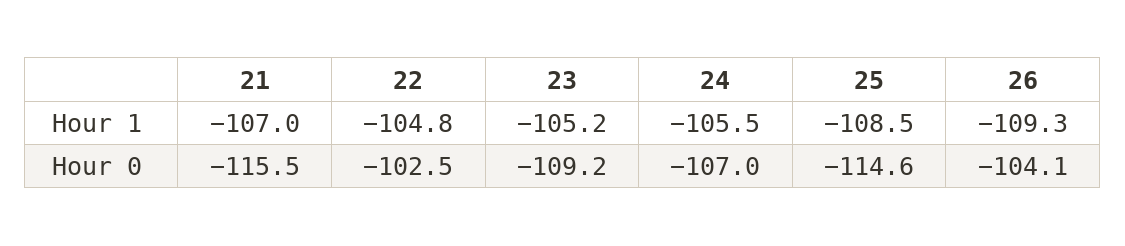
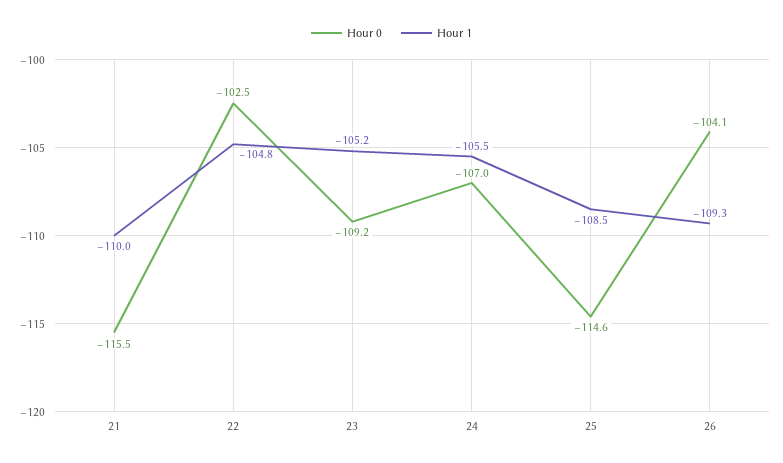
Hour 1, 21: -107 -> -110

